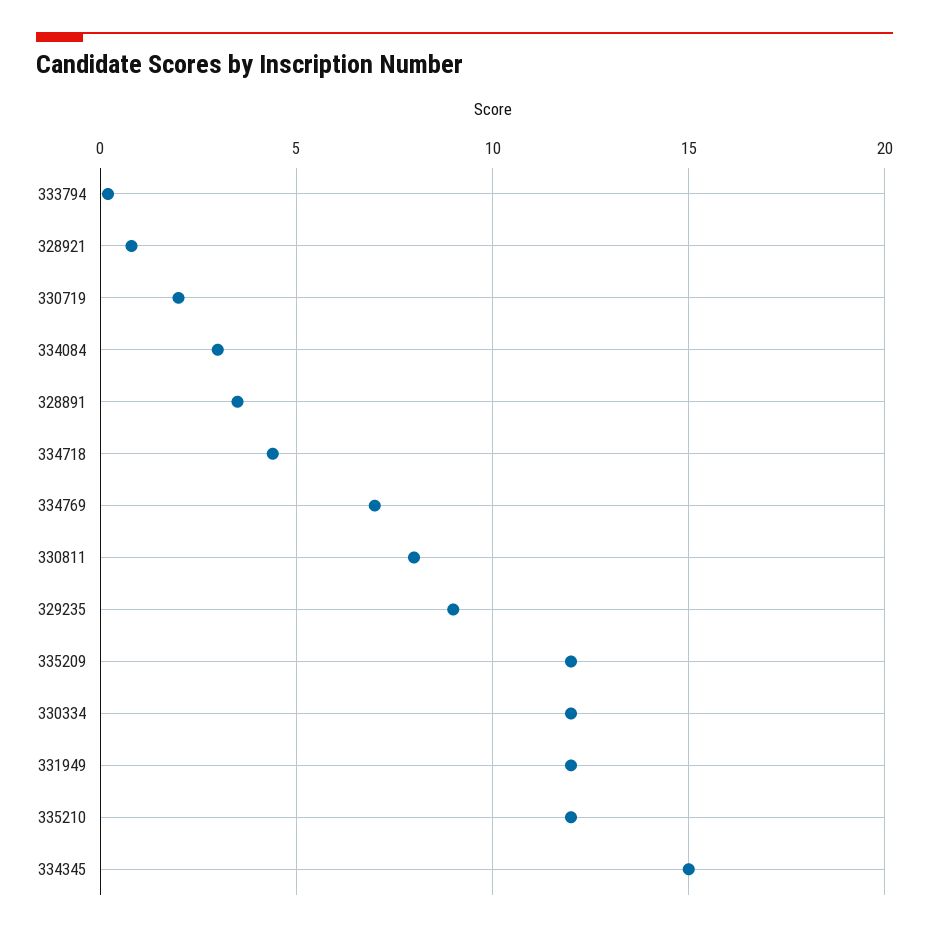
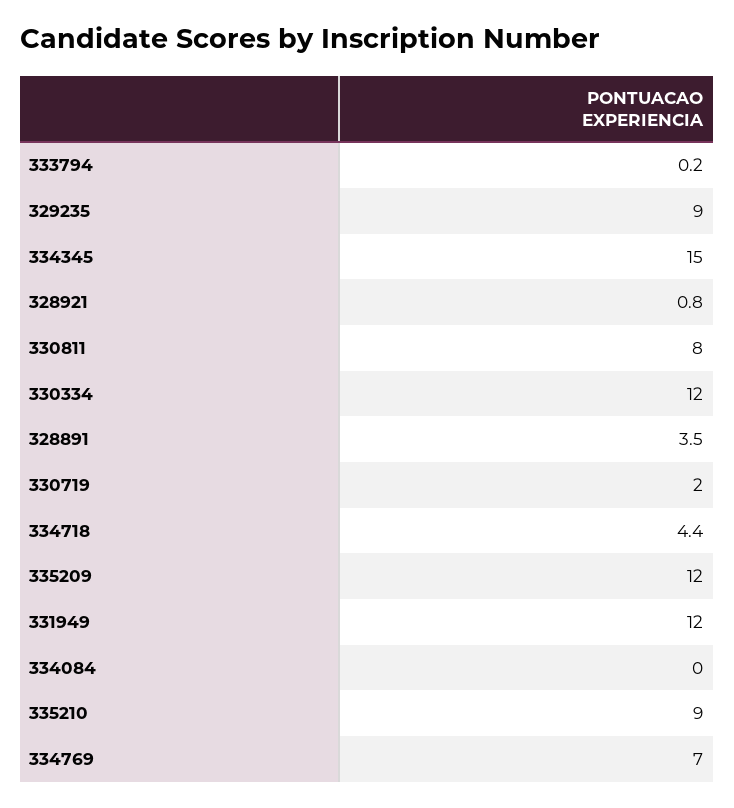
334084: 3 -> 0
335210: 12 -> 9

